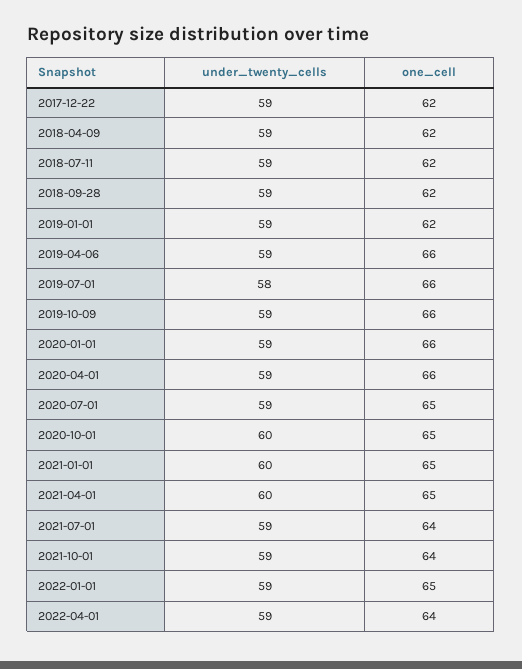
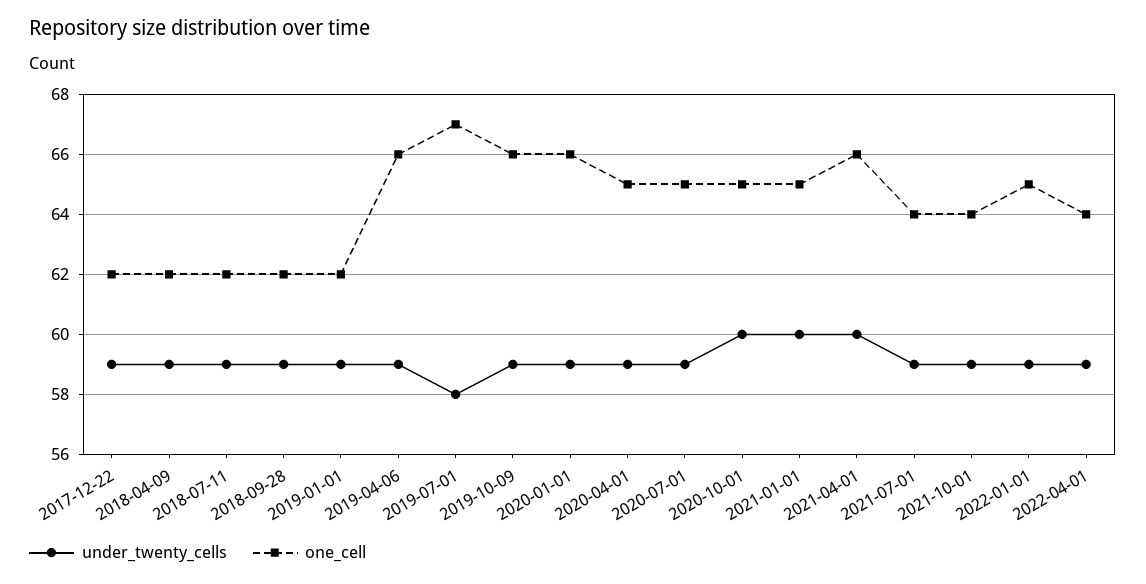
one_cell, 2019-07-01: 66 -> 67
one_cell, 2020-04-01: 66 -> 65
one_cell, 2021-04-01: 65 -> 66

